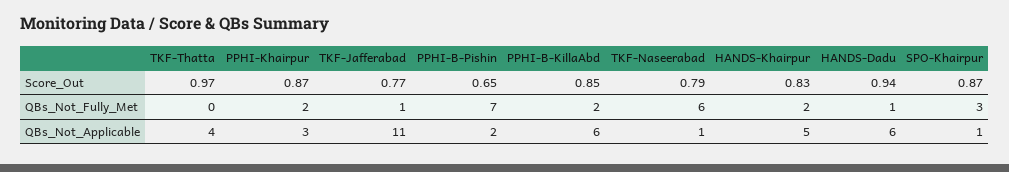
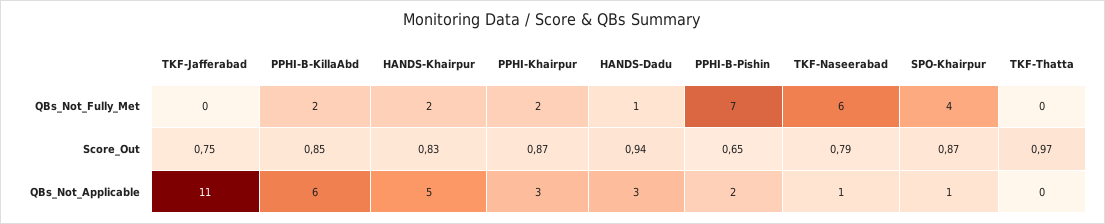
TKF-Jafferabad, Score_Out: 0.77 -> 0.75
TKF-Jafferabad, QBs_Not_Fully_Met: 1 -> 0
SPO-Khairpur, QBs_Not_Fully_Met: 3 -> 4
TKF-Thatta, QBs_Not_Applicable: 4 -> 0
HANDS-Dadu, QBs_Not_Applicable: 6 -> 3

